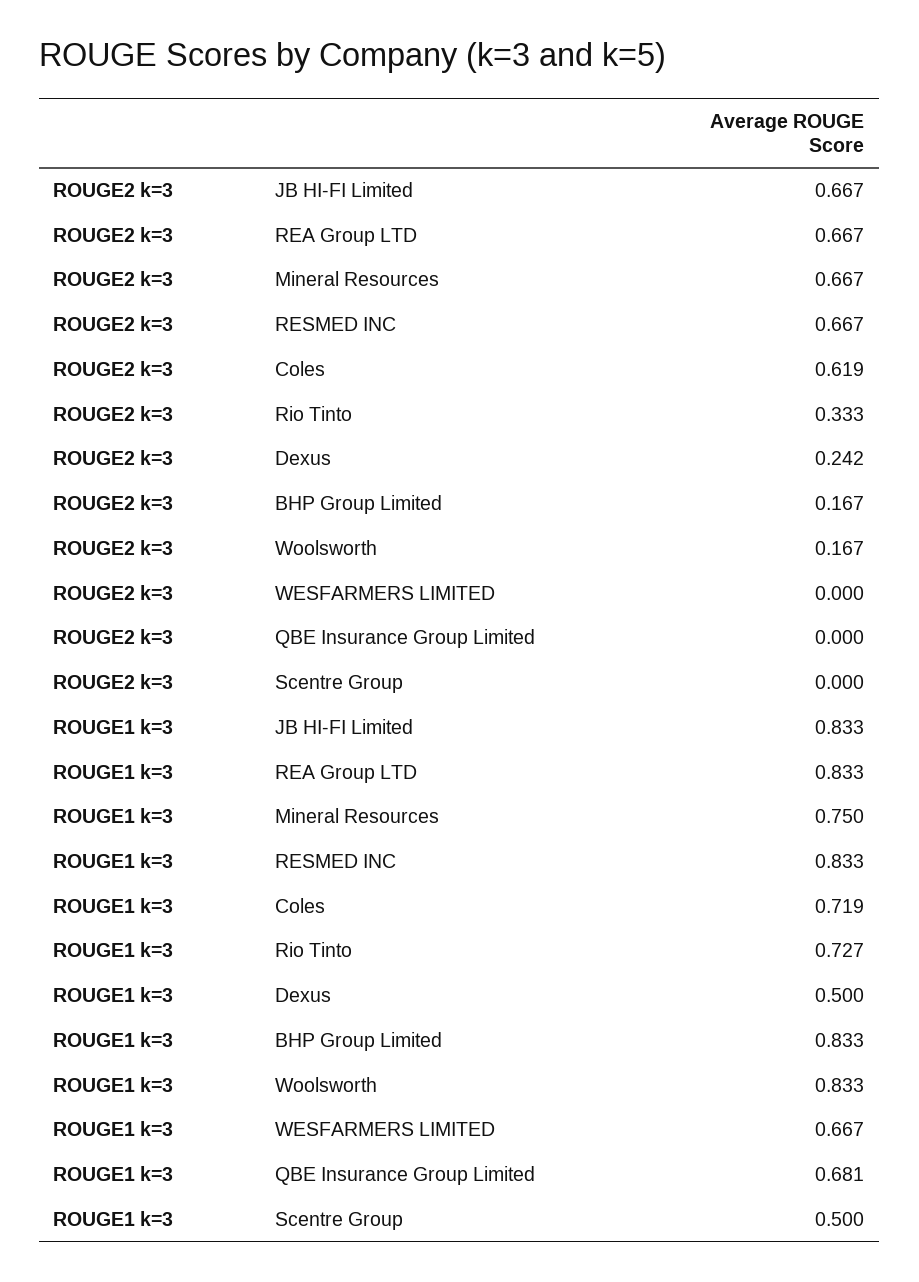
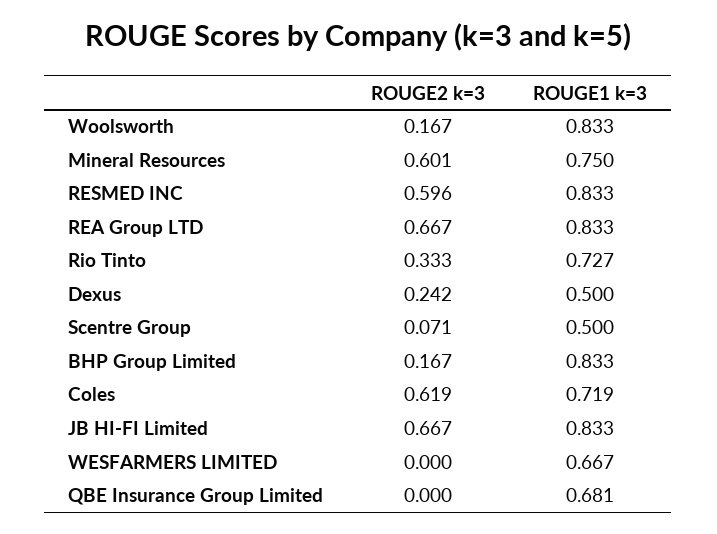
ROUGE2 k=3, Mineral Resources: 0.667 -> 0.601
ROUGE2 k=3, RESMED INC: 0.667 -> 0.596
ROUGE2 k=3, Scentre Group: 0 -> 0.071

